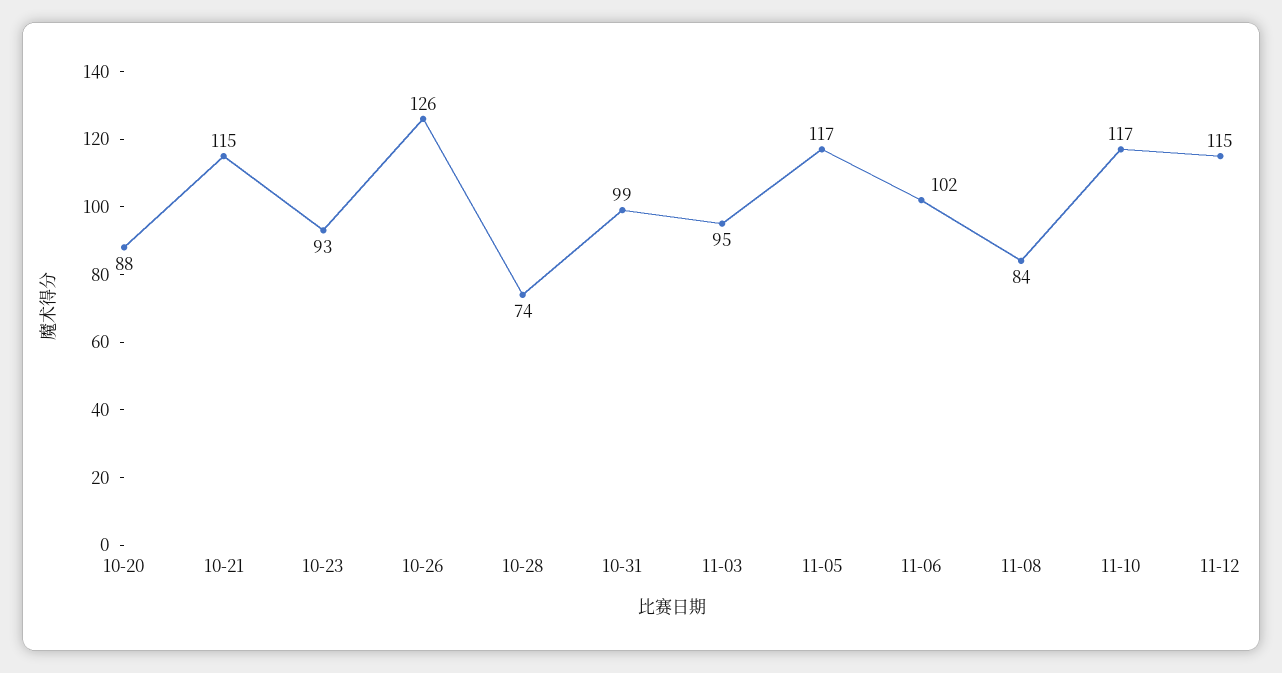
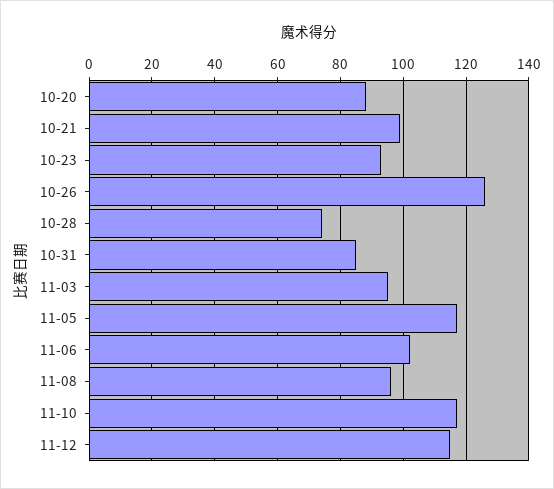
10-21: 115 -> 100
10-31: 99 -> 85
11-08: 84 -> 95

